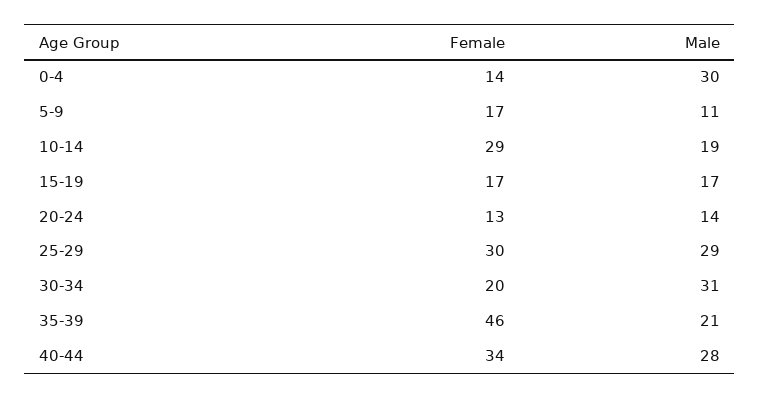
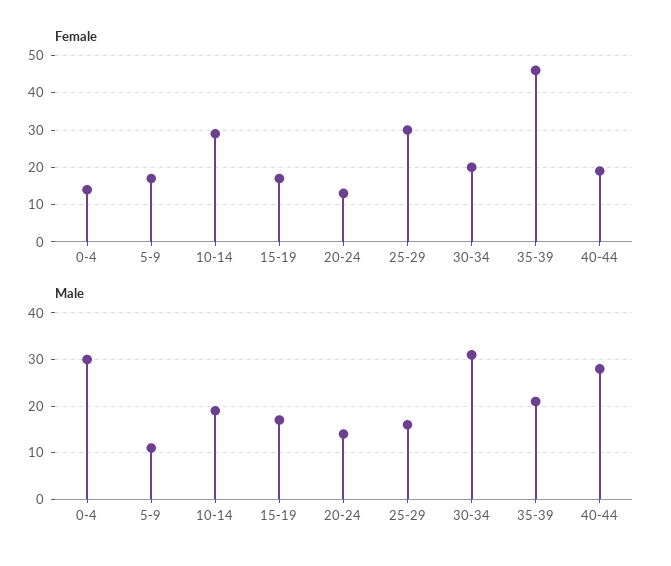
Male, 25-29: 29 -> 15
Female, 40-44: 34 -> 20

